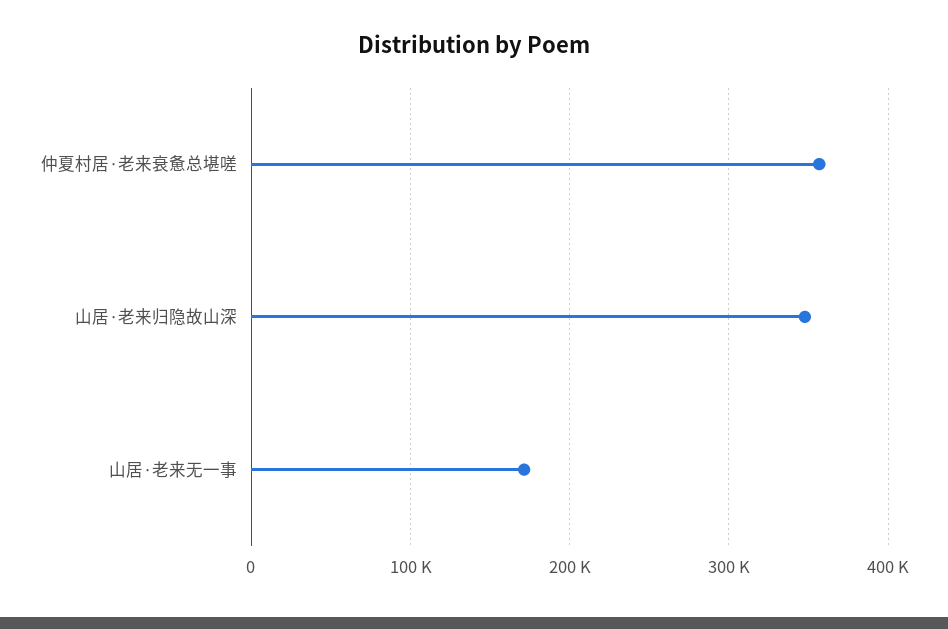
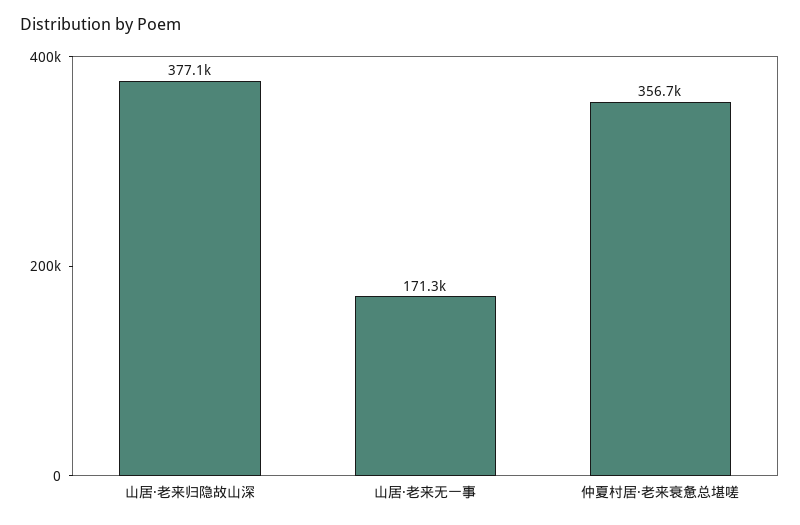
山居·老来归隐故山深: 350000 -> 377100

